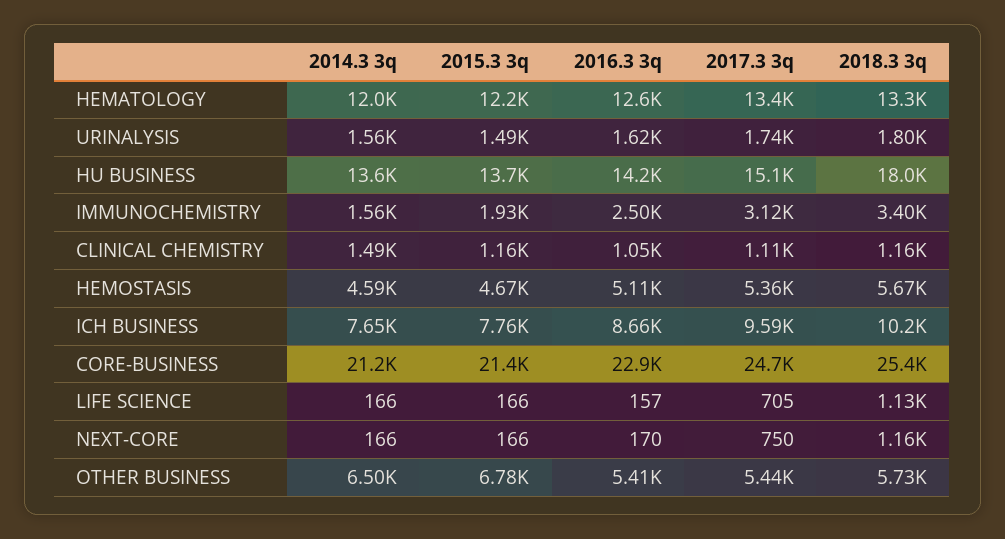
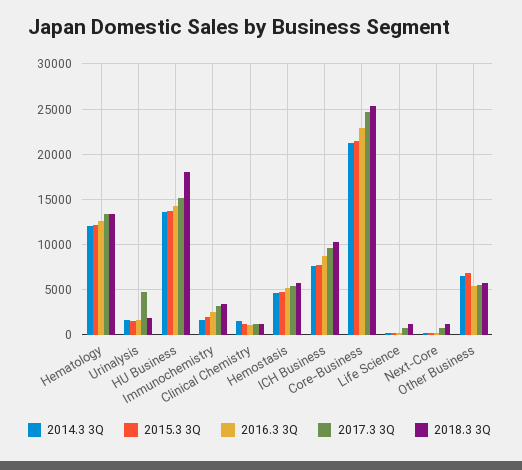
2017.3 3q, URINALYSIS: 1740 -> 5000

